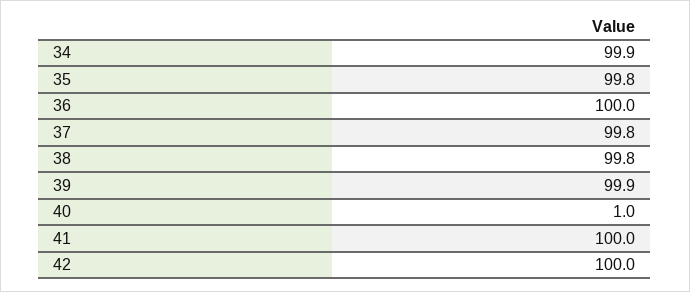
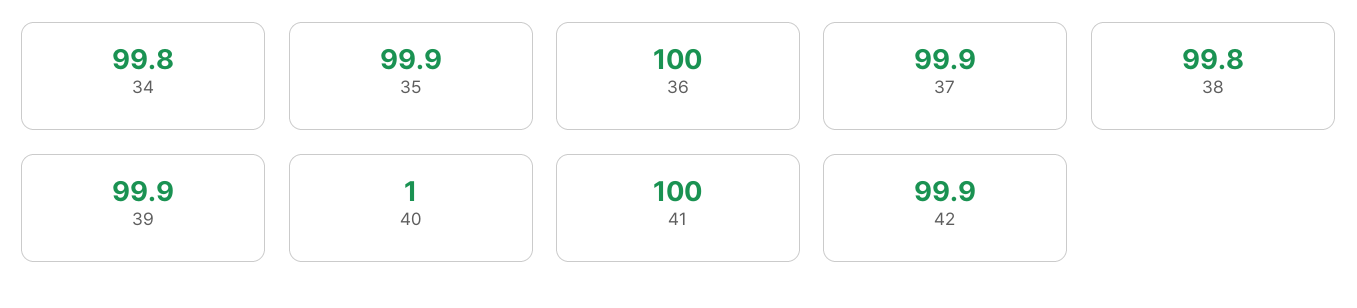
34: 99.9 -> 99.8
35: 99.8 -> 99.9
37: 99.8 -> 99.9
42: 100 -> 99.9

